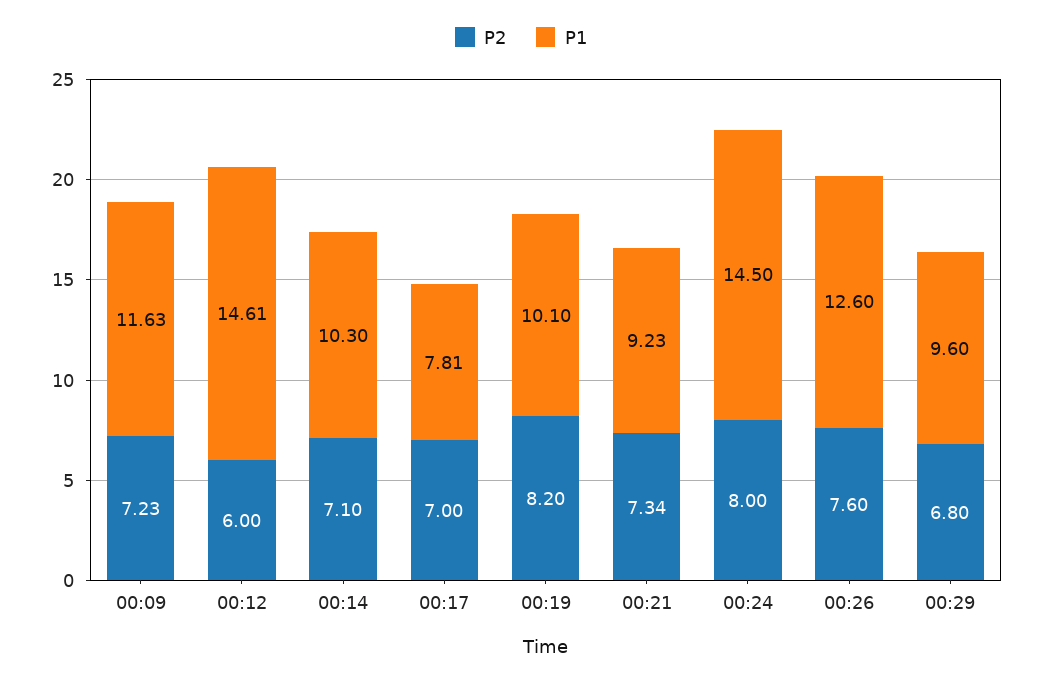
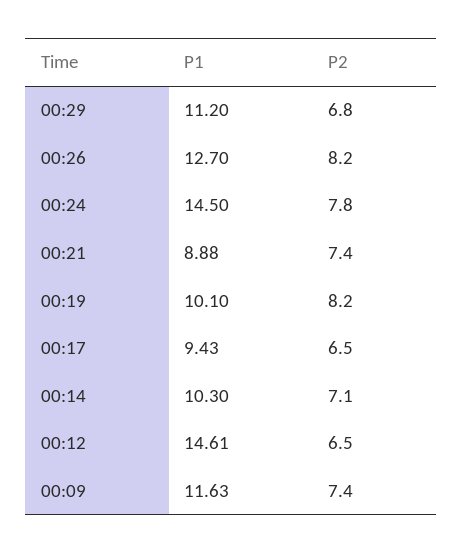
P2, 00:09: 7.23 -> 7.4
P2, 00:12: 6 -> 6.5
P2, 00:17: 7 -> 6.5
P1, 00:17: 7.81 -> 9.43
P2, 00:21: 7.34 -> 7.4
P1, 00:21: 9.23 -> 8.88
P2, 00:24: 8 -> 7.8
P2, 00:26: 7.6 -> 8.2
P1, 00:26: 12.6 -> 12.7
P1, 00:29: 9.6 -> 11.2

